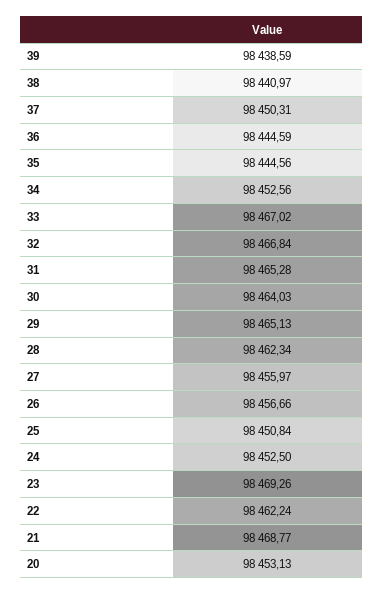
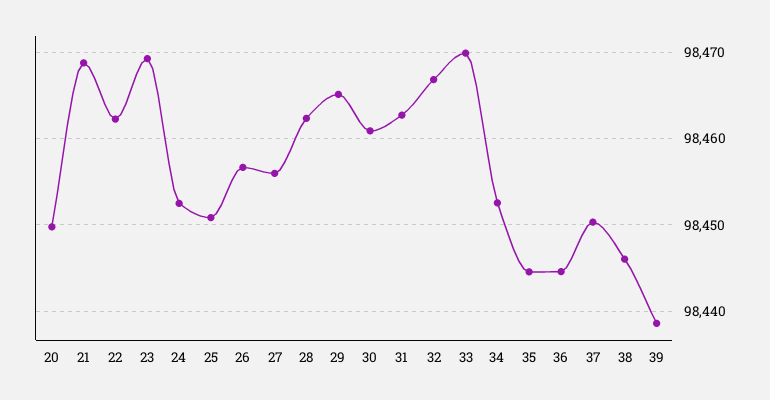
38: 98440.97 -> 98446
33: 98467.02 -> 98470
31: 98465.28 -> 98463
30: 98464.03 -> 98461
20: 98453.13 -> 98450

